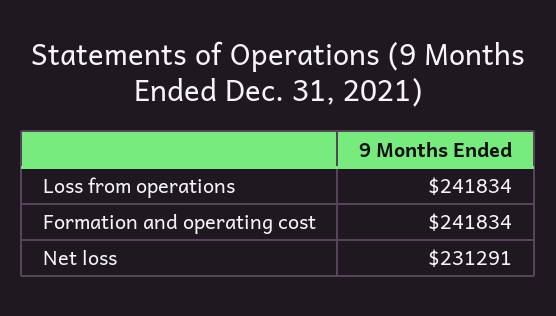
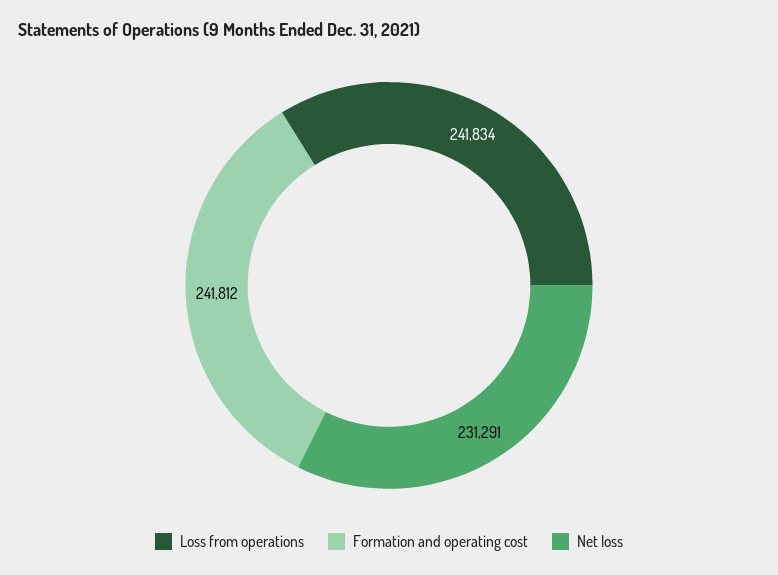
Formation and operating cost: 241834 -> 241812

